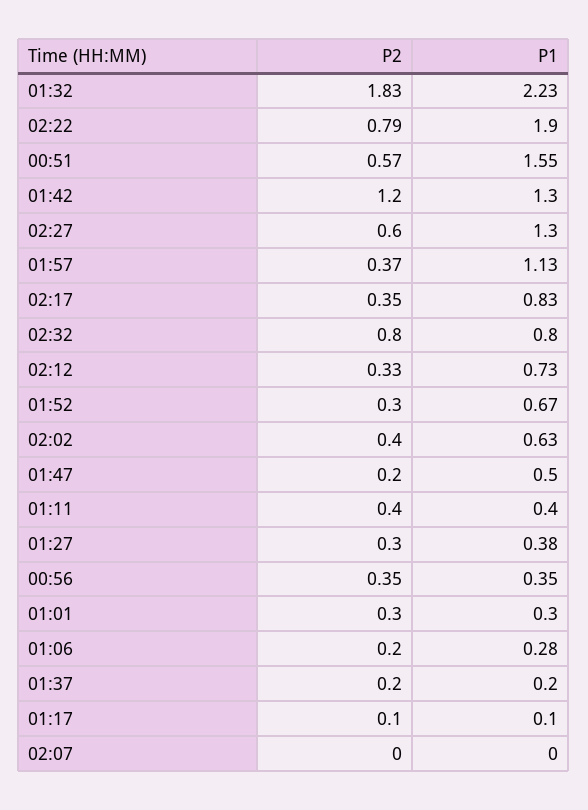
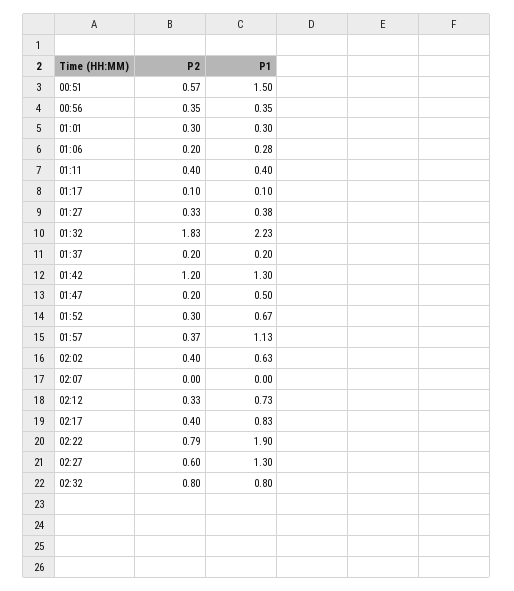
P1, 00:51: 1.55 -> 1.5
P2, 02:17: 0.35 -> 0.4
P2, 01:27: 0.3 -> 0.33

